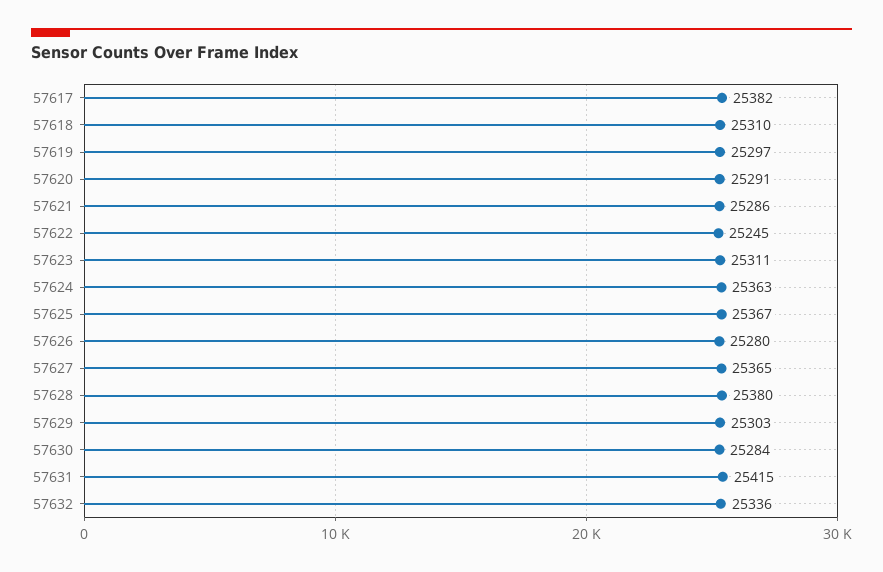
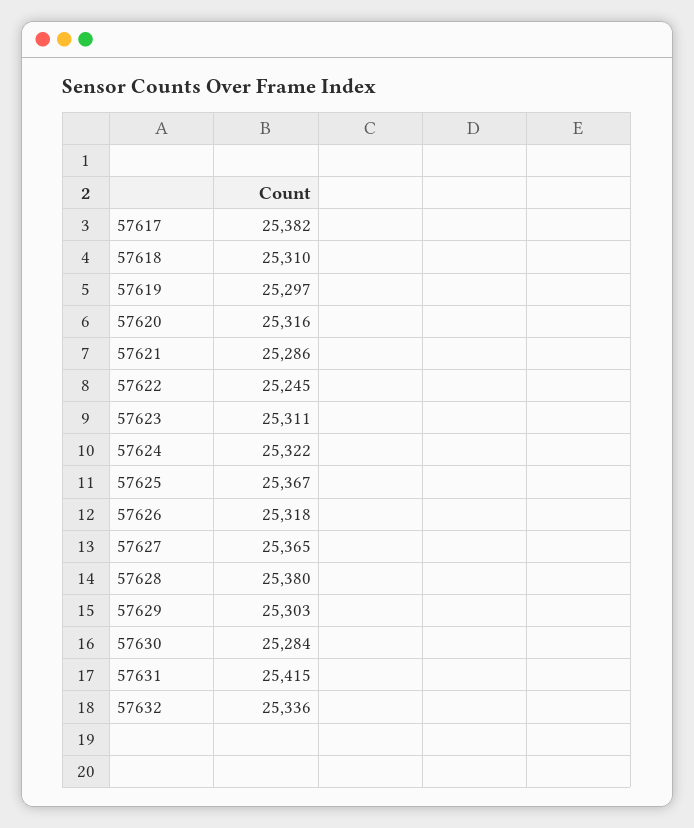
57620: 25291 -> 25316
57624: 25363 -> 25322
57626: 25280 -> 25318

